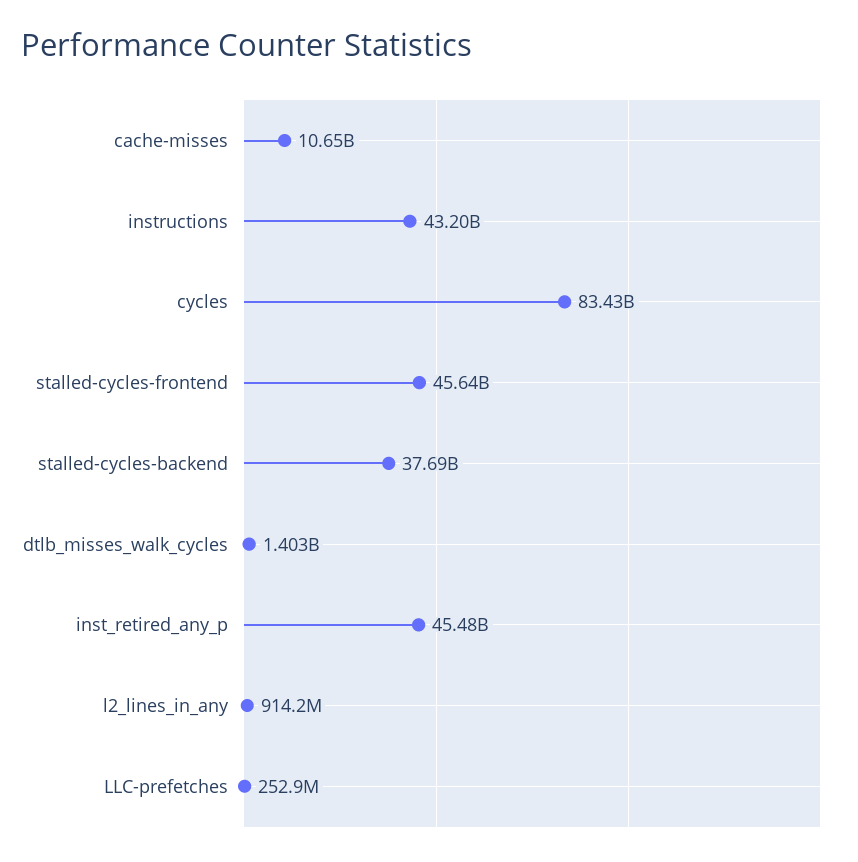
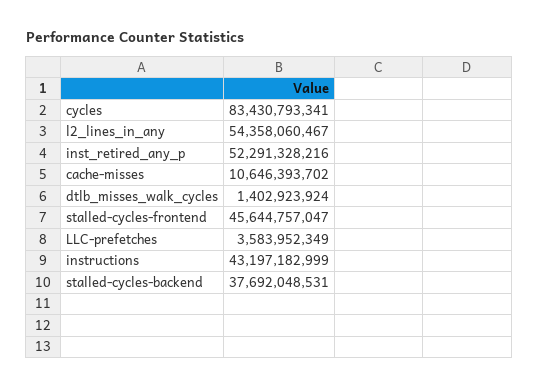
inst_retired_any_p: 45480000000 -> 52291328216
l2_lines_in_any: 914200000 -> 54358060467
LLC-prefetches: 252900000 -> 3583952349

